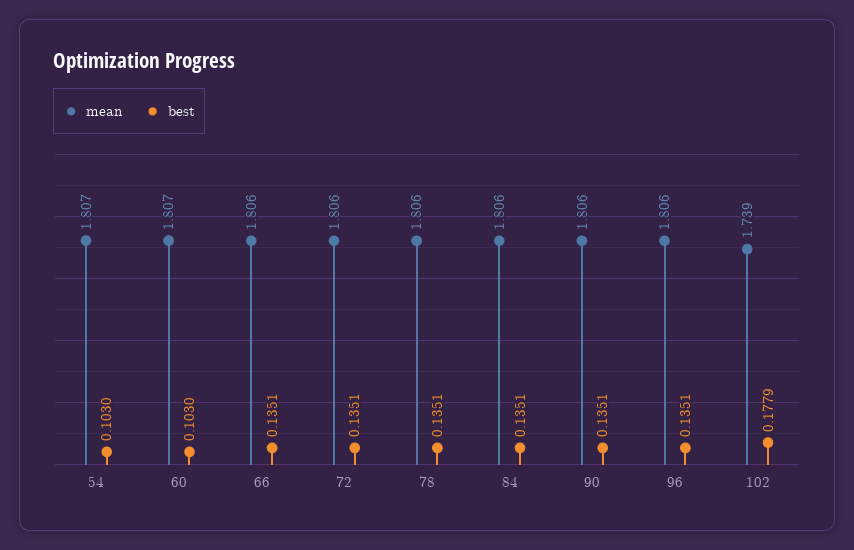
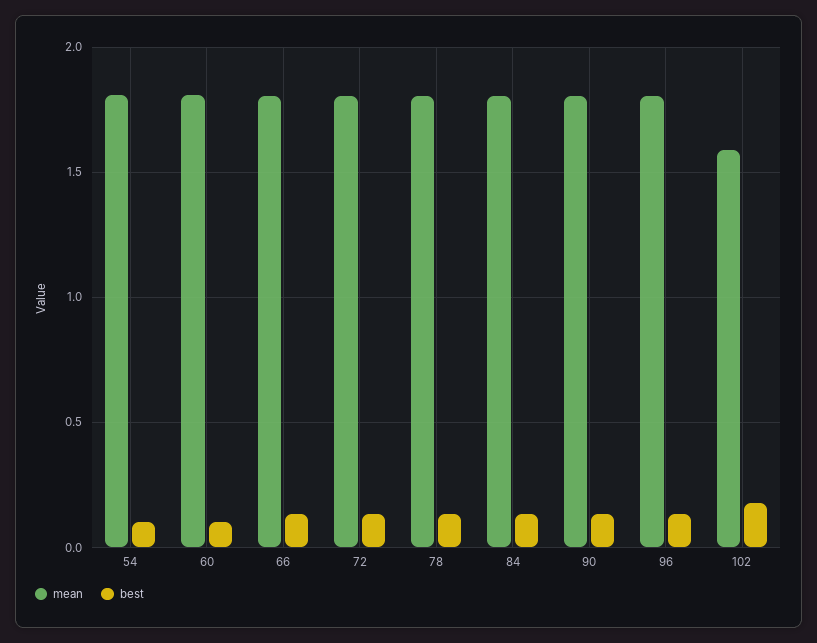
mean, 102: 1.739 -> 1.6

